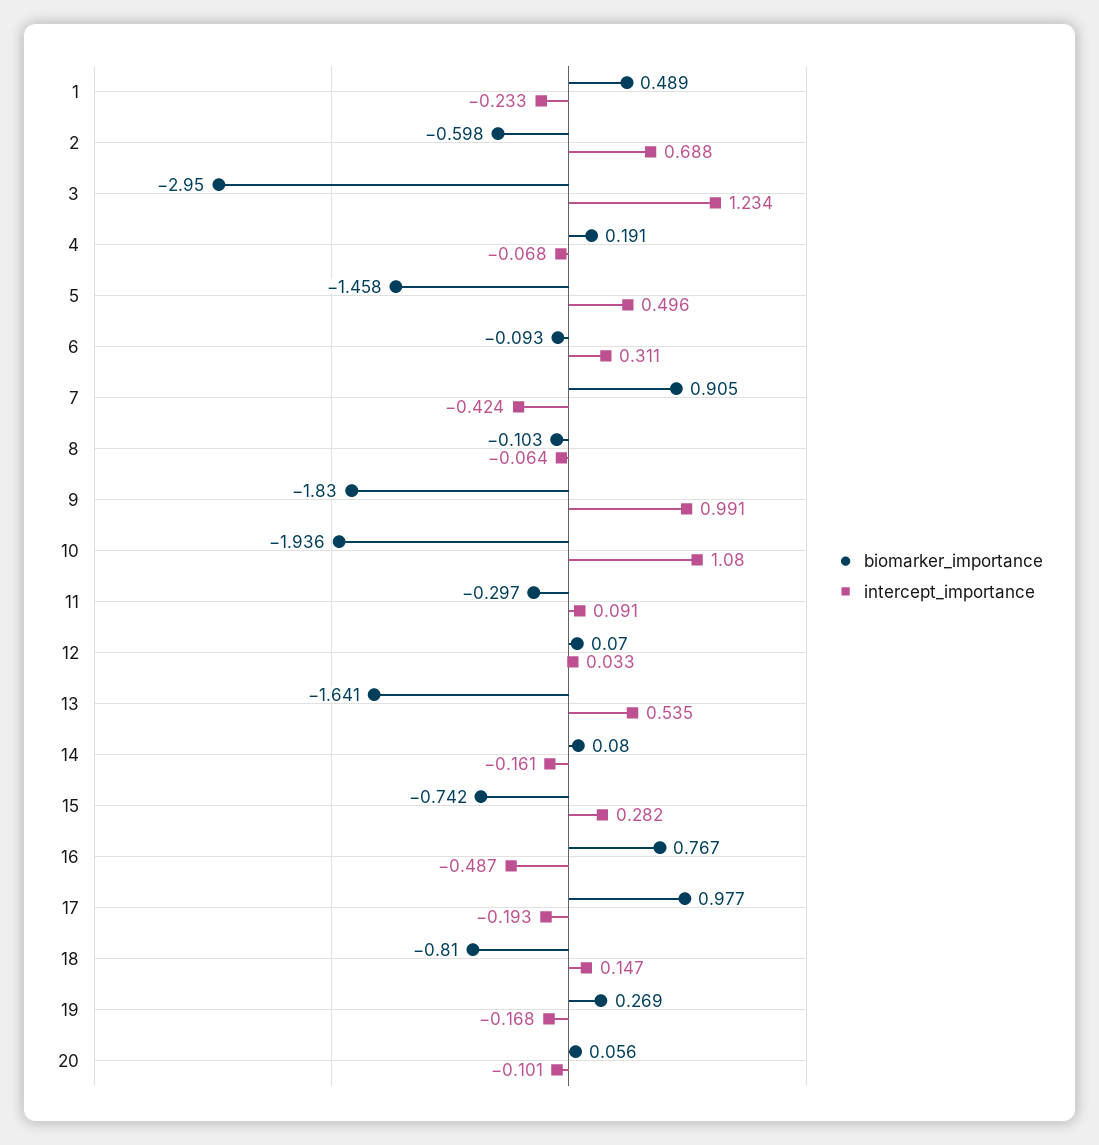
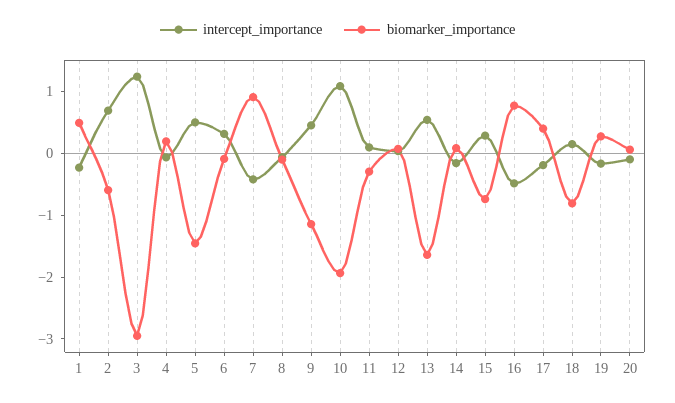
biomarker_importance, 9: -1.83 -> -1.2
intercept_importance, 9: 0.991 -> 0.4
biomarker_importance, 17: 0.977 -> 0.4

